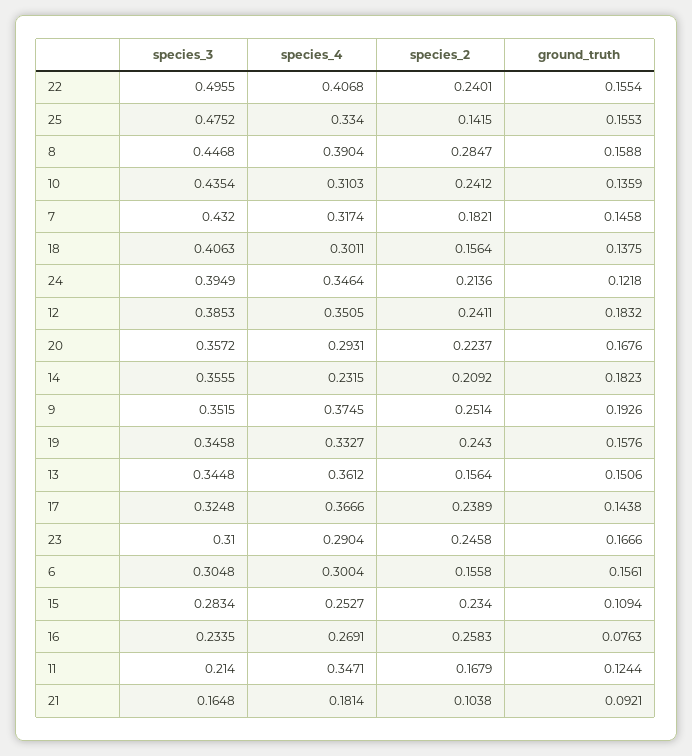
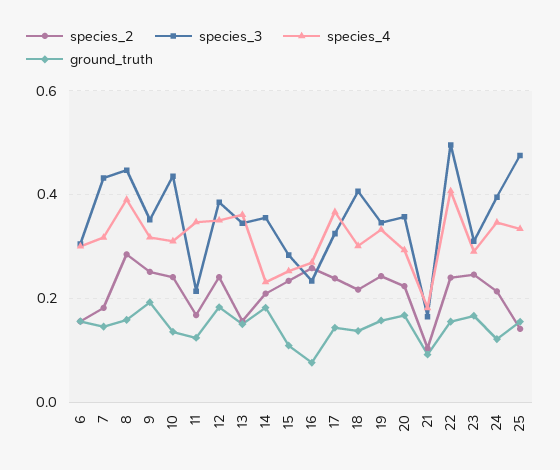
species_2, 18: 0.1564 -> 0.22
species_4, 9: 0.3745 -> 0.32

